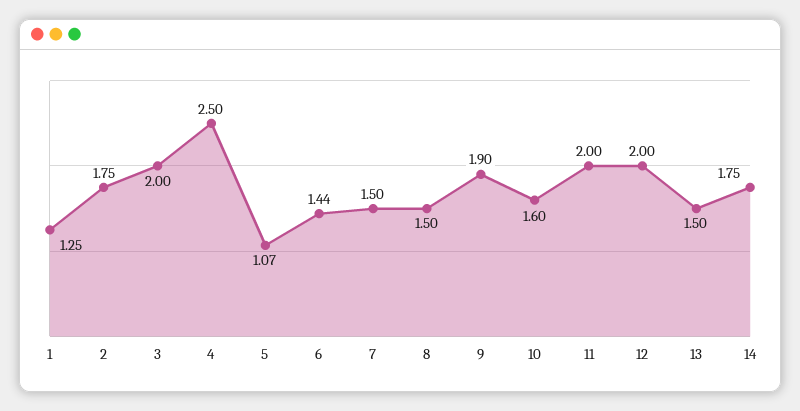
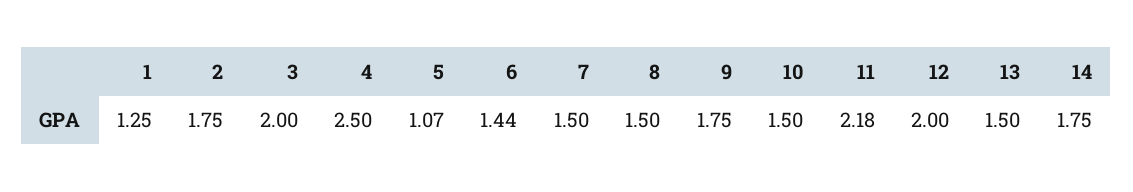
9: 1.9 -> 1.75
10: 1.6 -> 1.5
11: 2 -> 2.18

